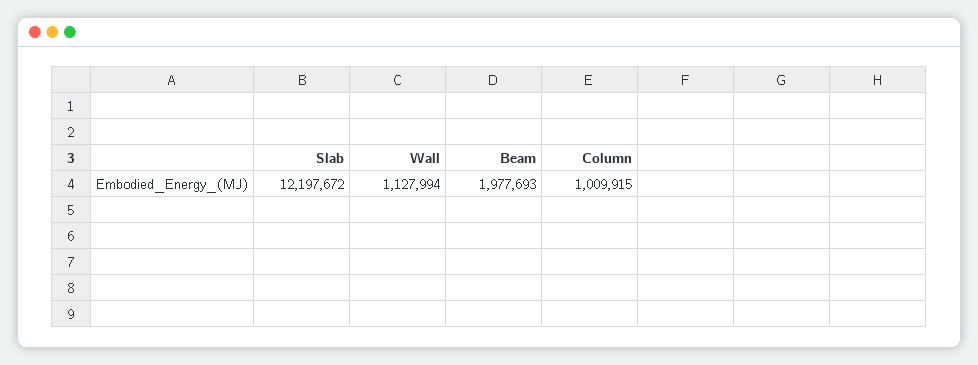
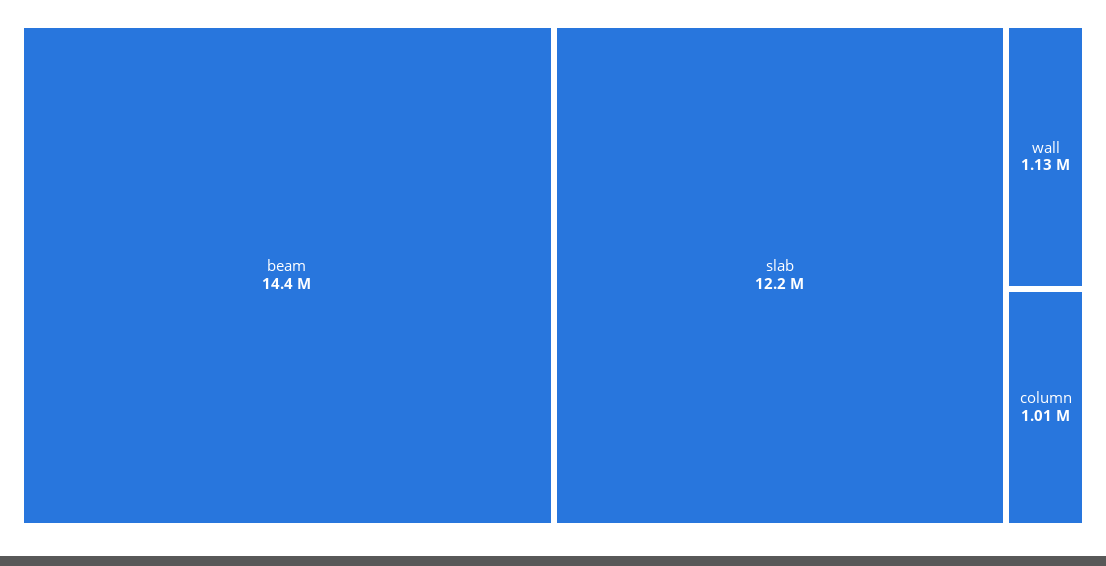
Beam: 1977693 -> 14400000

